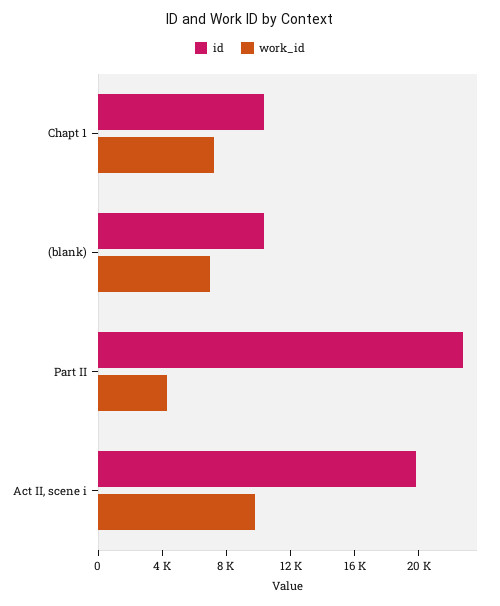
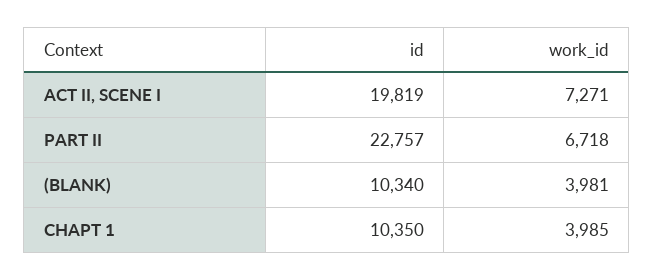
work_id, Chapt 1: 7000 -> 3985
work_id, (blank): 7000 -> 3981
work_id, Part II: 4000 -> 6718
work_id, Act II, scene i: 10000 -> 7271

